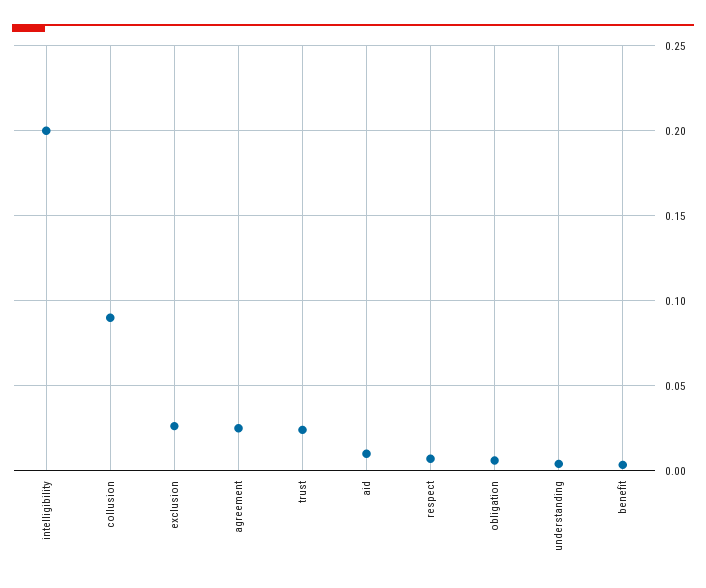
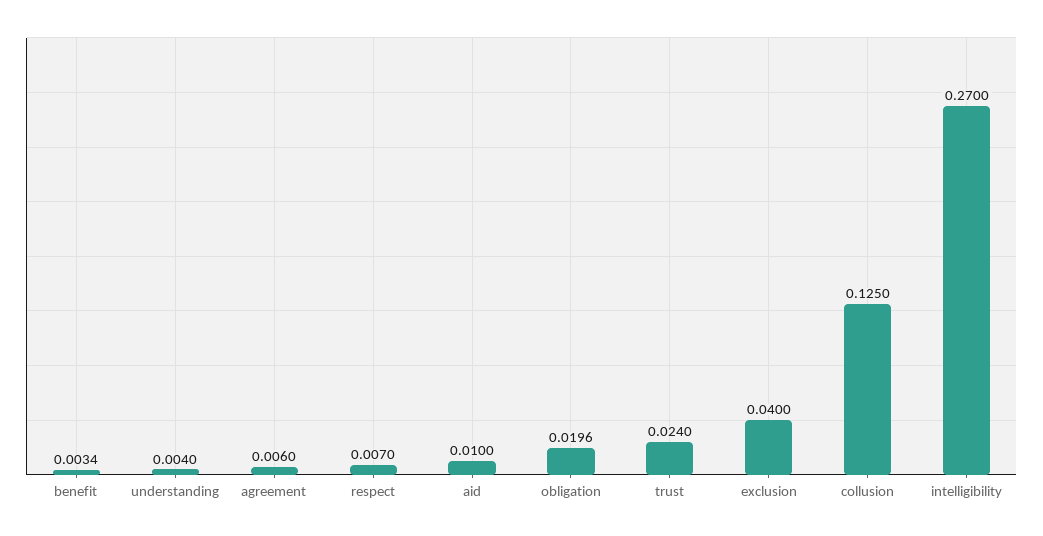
intelligibility: 0.2 -> 0.27
collusion: 0.09 -> 0.125
exclusion: 0.025 -> 0.04
agreement: 0.025 -> 0.006
obligation: 0.005 -> 0.0196

